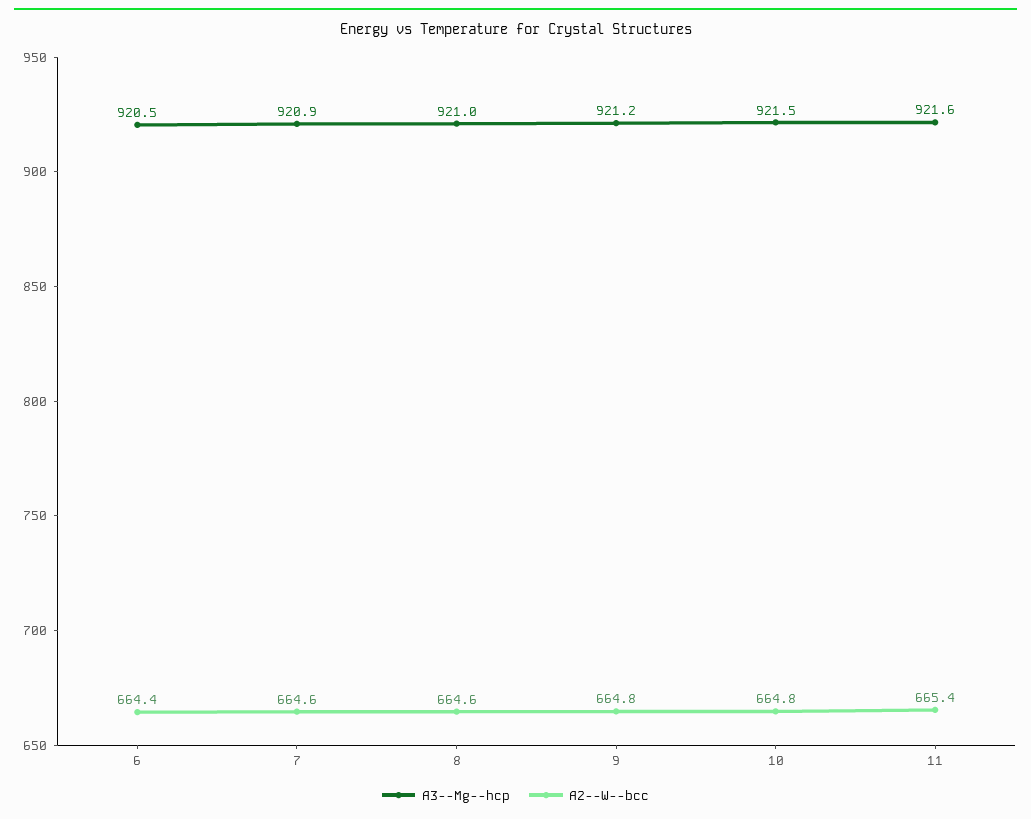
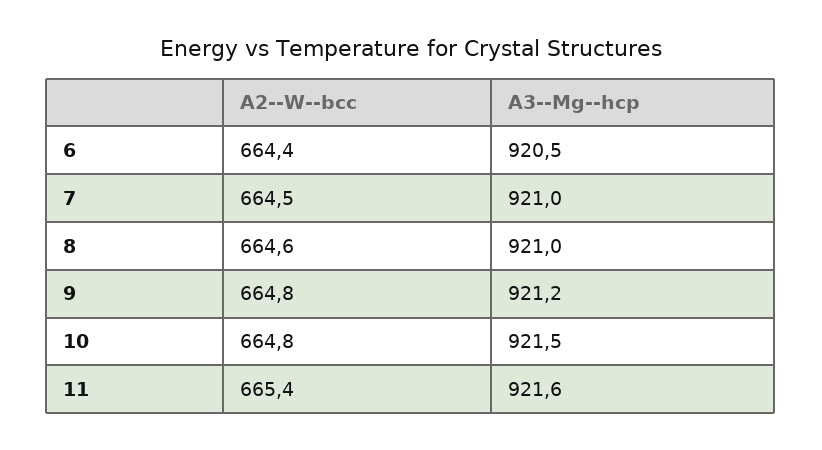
A3--Mg--hcp, 7: 920.9 -> 921
A2--W--bcc, 7: 664.6 -> 664.5

